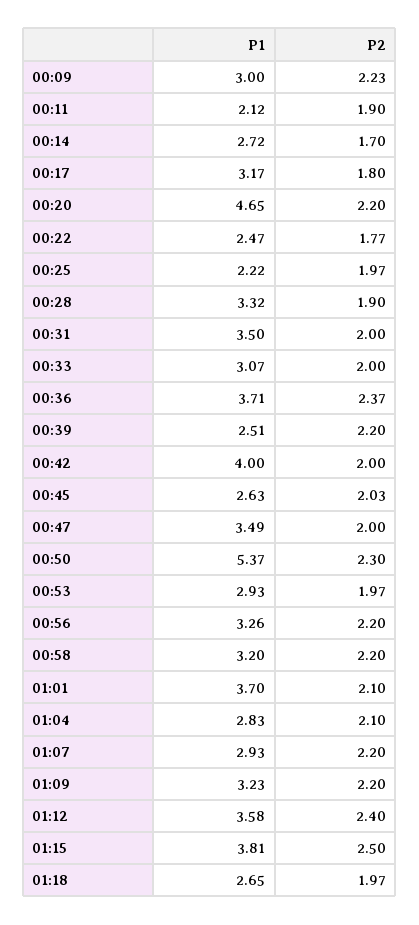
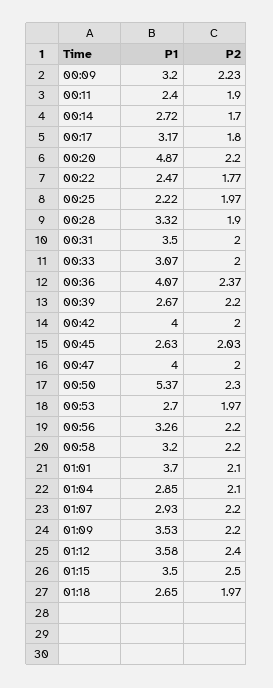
P1, 00:09: 3 -> 3.2
P1, 00:11: 2.12 -> 2.4
P1, 00:20: 4.65 -> 4.87
P1, 00:36: 3.71 -> 4.07
P1, 00:39: 2.51 -> 2.67
P1, 00:47: 3.49 -> 4
P1, 00:53: 2.93 -> 2.7
P1, 01:04: 2.83 -> 2.85
P1, 01:09: 3.23 -> 3.53
P1, 01:15: 3.81 -> 3.5

